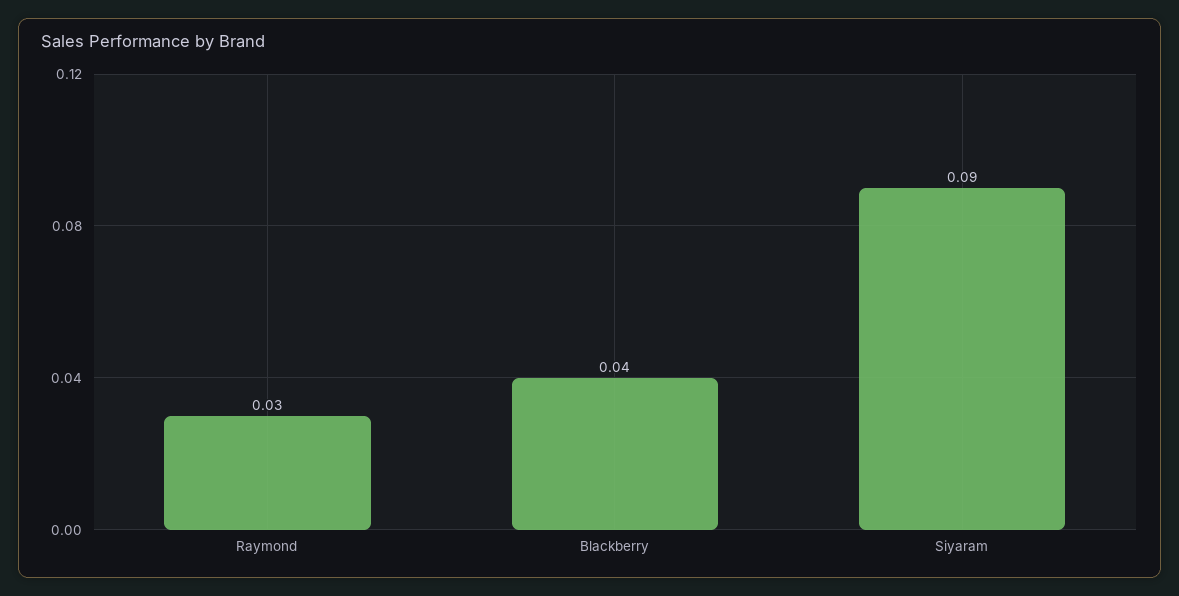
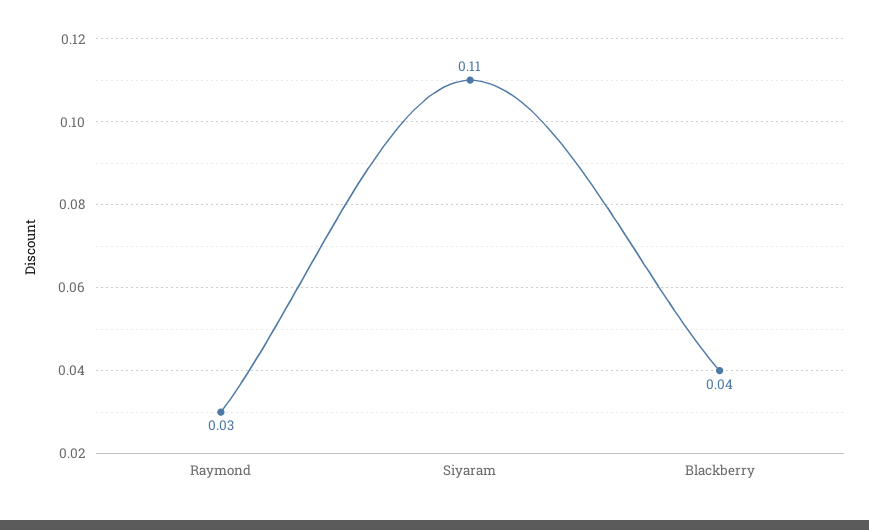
Siyaram: 0.09 -> 0.11

